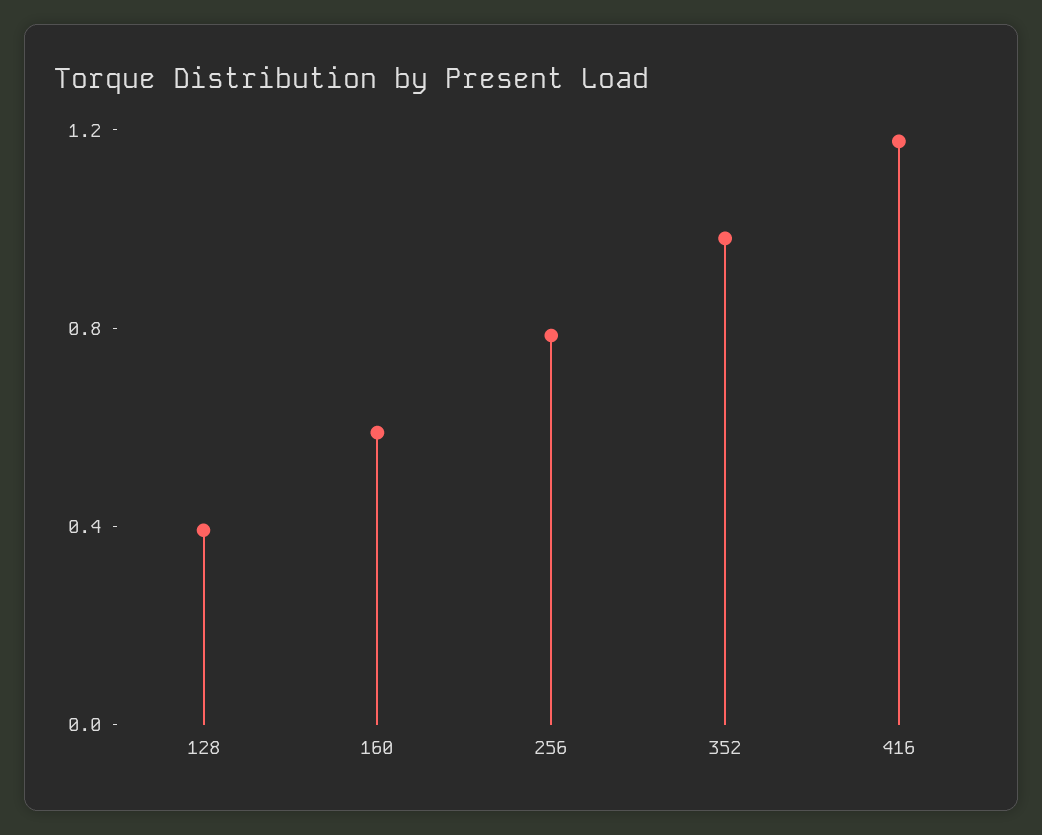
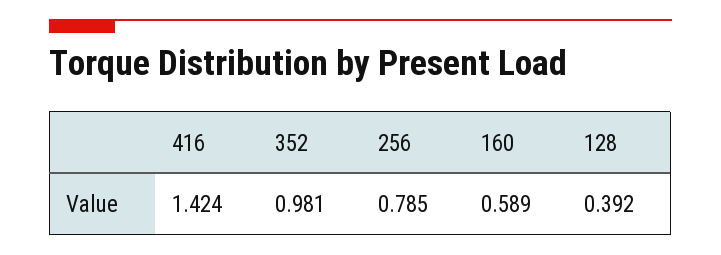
416: 1.2 -> 1.424

